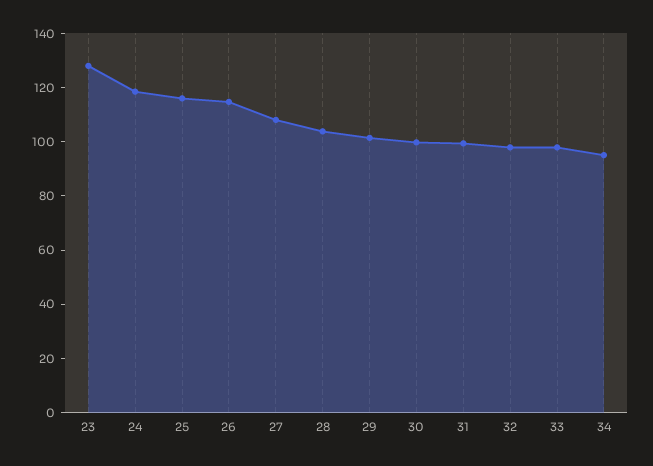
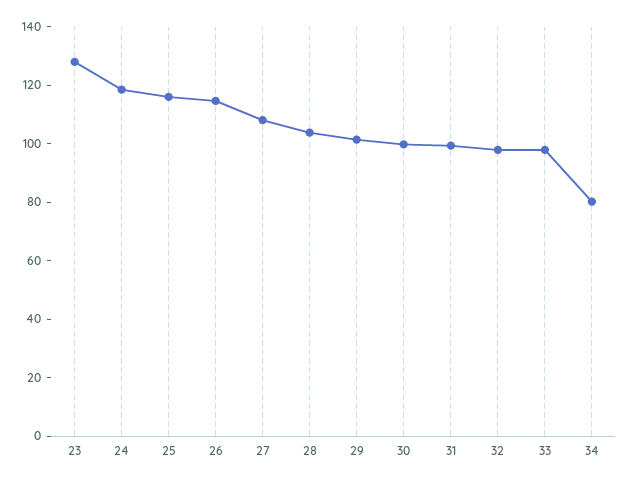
34: 95 -> 80

